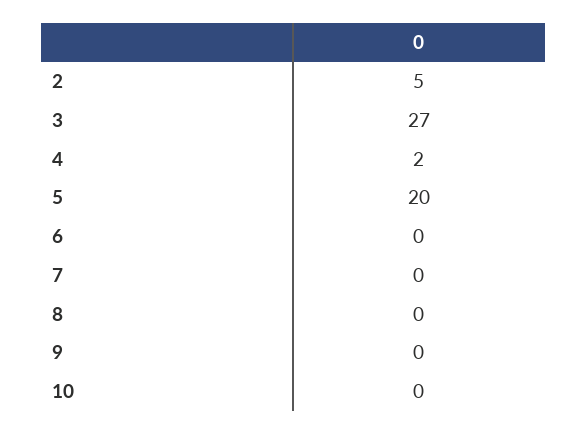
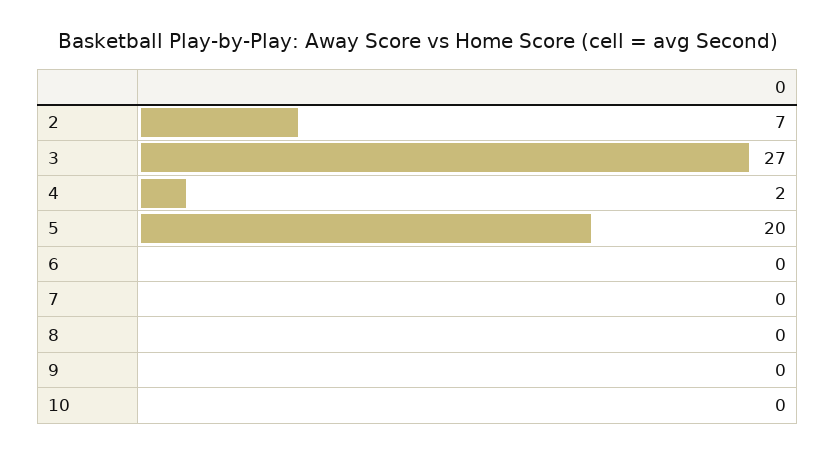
2: 5 -> 7

